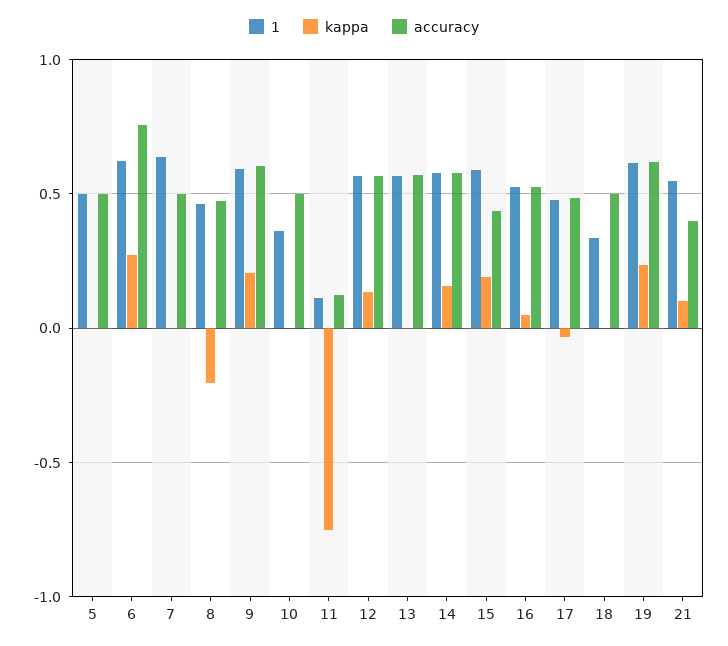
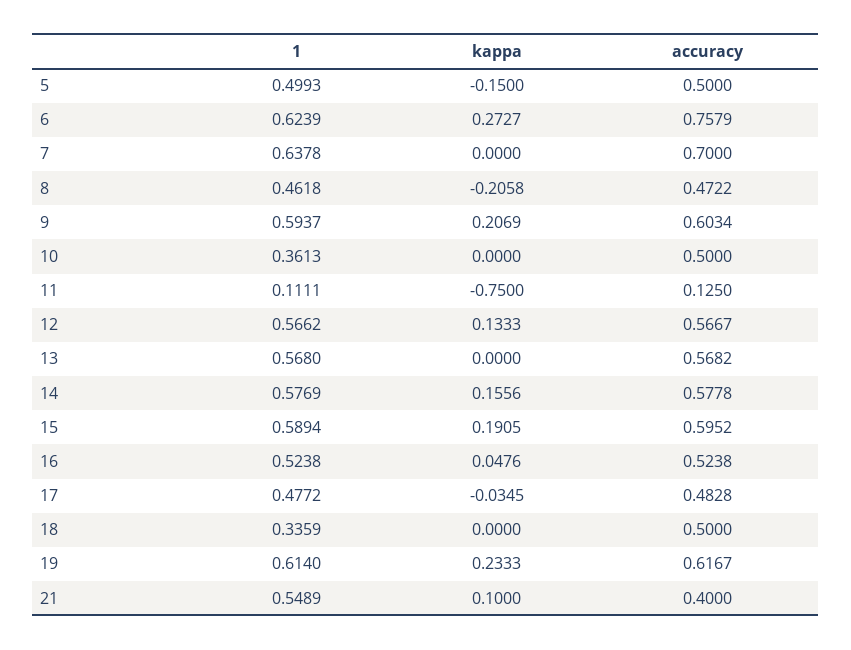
kappa, 5: 0 -> -0.15
accuracy, 7: 0.5 -> 0.7
accuracy, 15: 0.45 -> 0.5952

